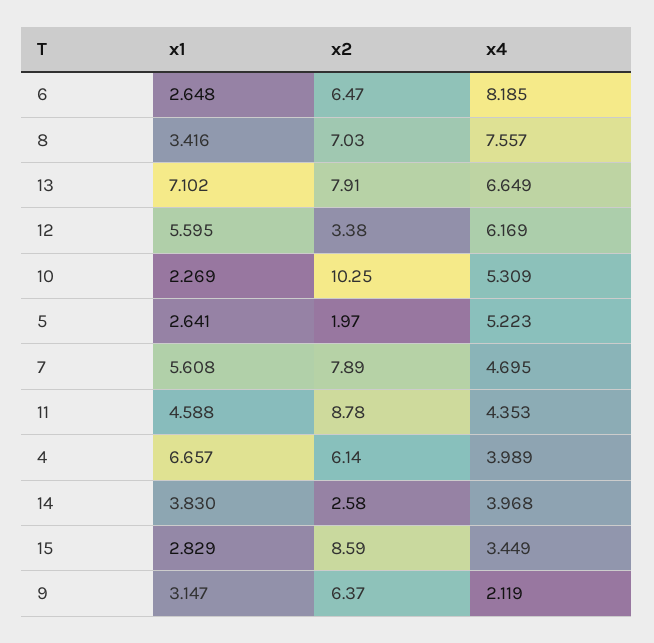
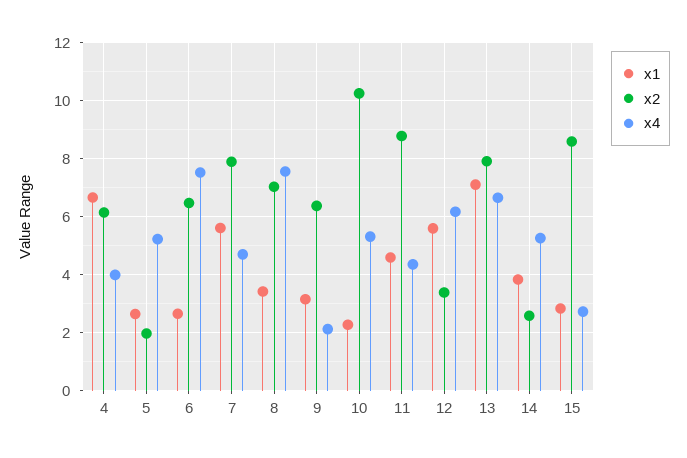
x4, 6: 8.185 -> 7.5
x4, 14: 3.968 -> 5.25
x4, 15: 3.449 -> 2.75

